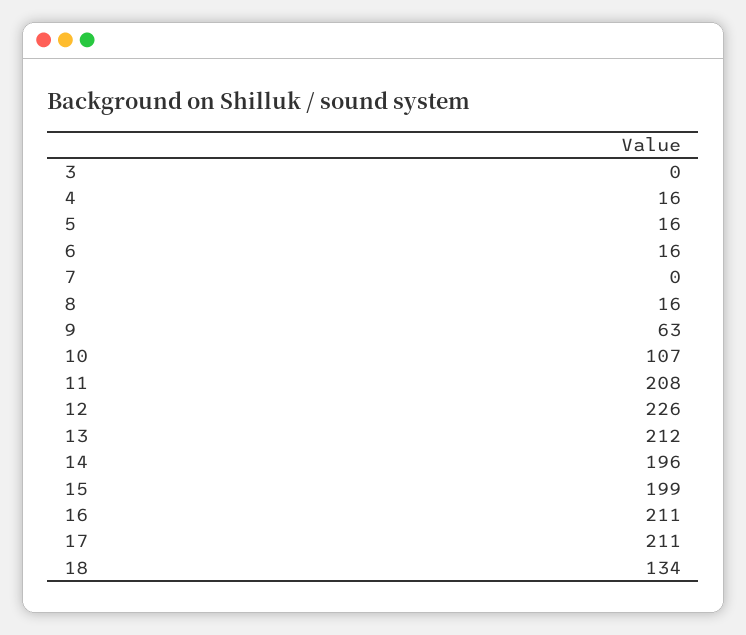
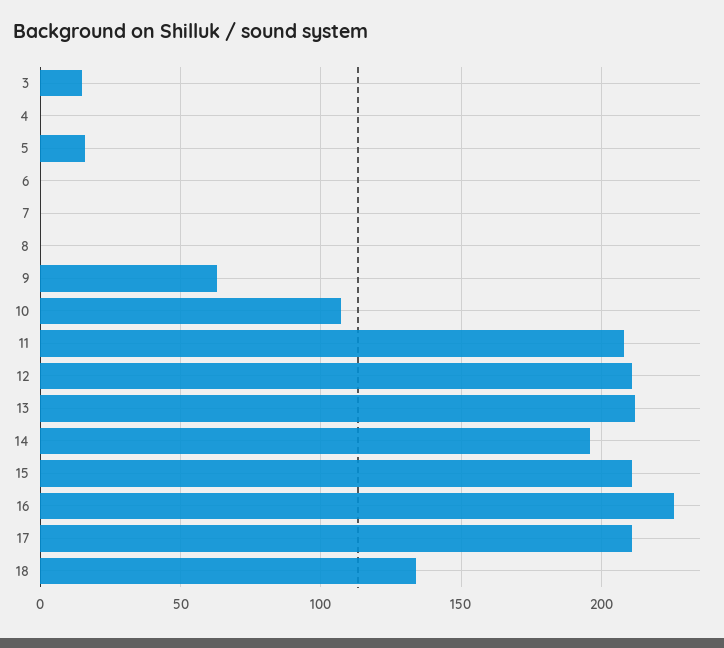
3: 0 -> 15
4: 16 -> 0
6: 16 -> 0
8: 16 -> 0
12: 226 -> 210
15: 199 -> 210
16: 211 -> 225

